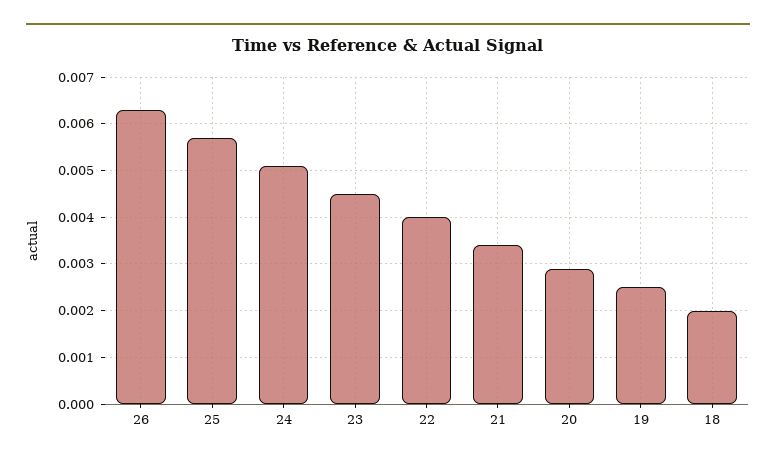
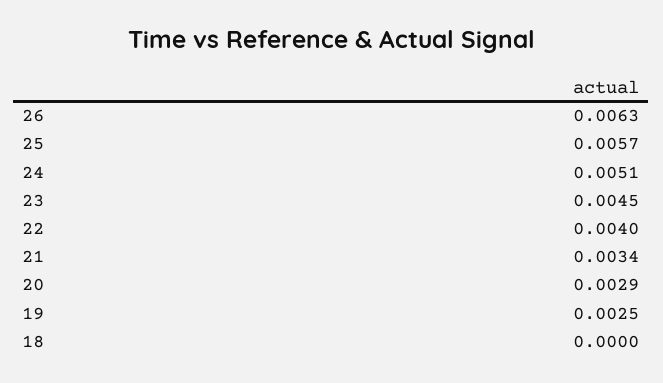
18: 0.002 -> 0

